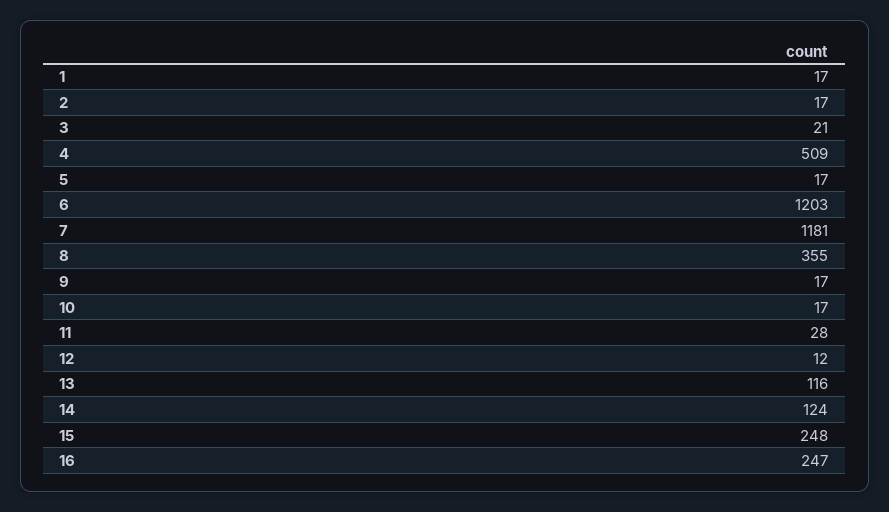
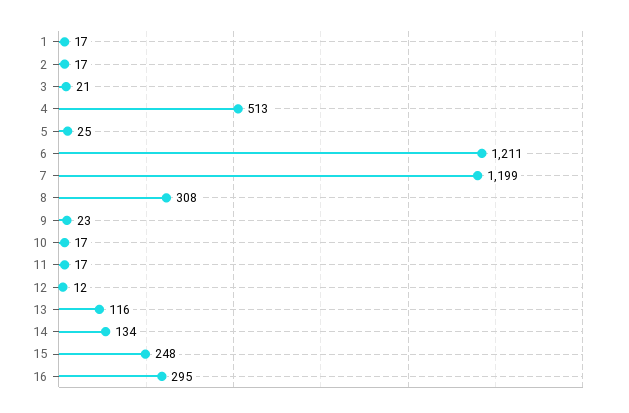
4: 509 -> 513
5: 17 -> 25
6: 1203 -> 1211
7: 1181 -> 1199
8: 355 -> 308
9: 17 -> 23
11: 28 -> 17
14: 124 -> 134
16: 247 -> 295

